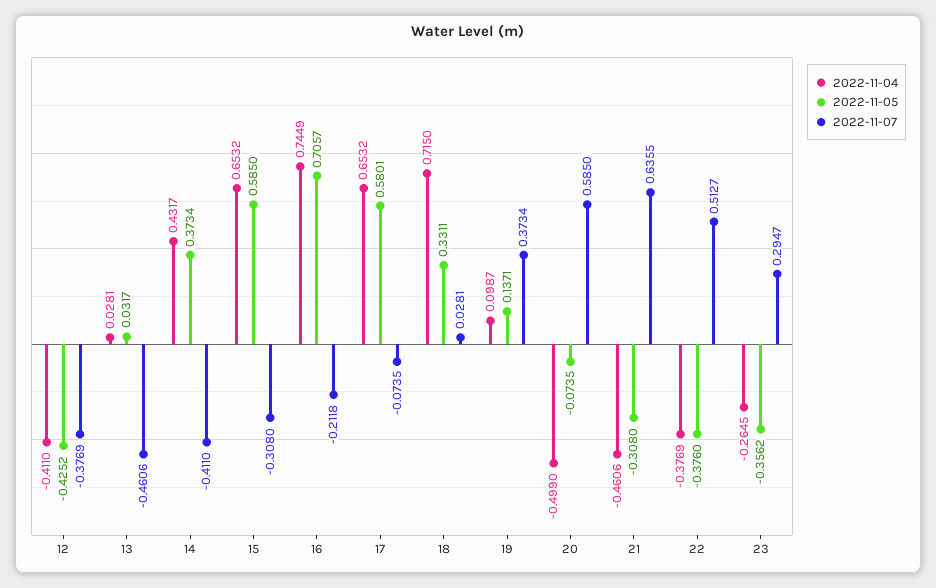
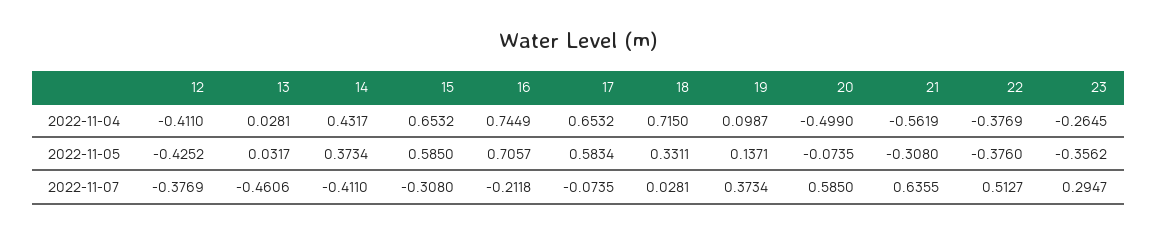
2022-11-05, 17: 0.5801 -> 0.5834
2022-11-04, 21: -0.4606 -> -0.5619

